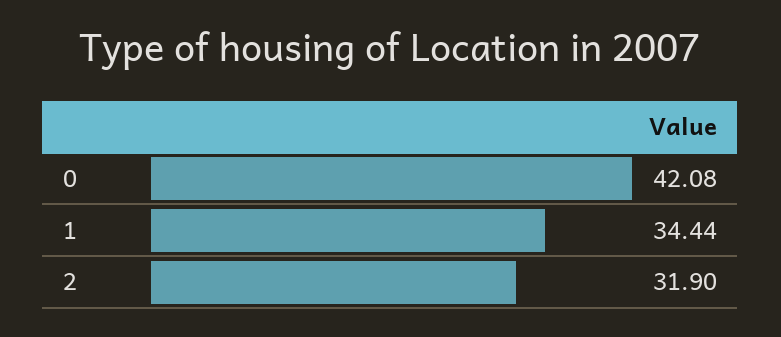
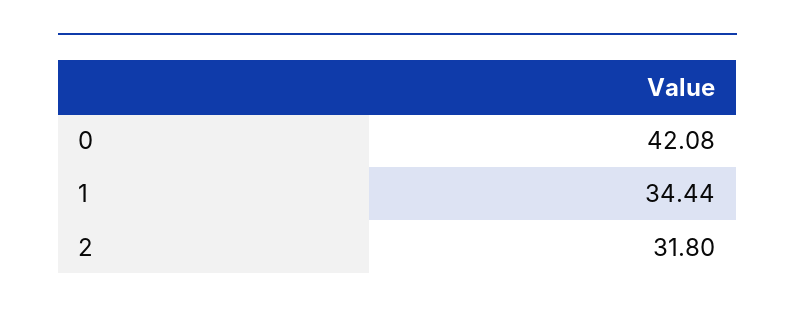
2: 31.9 -> 31.8

